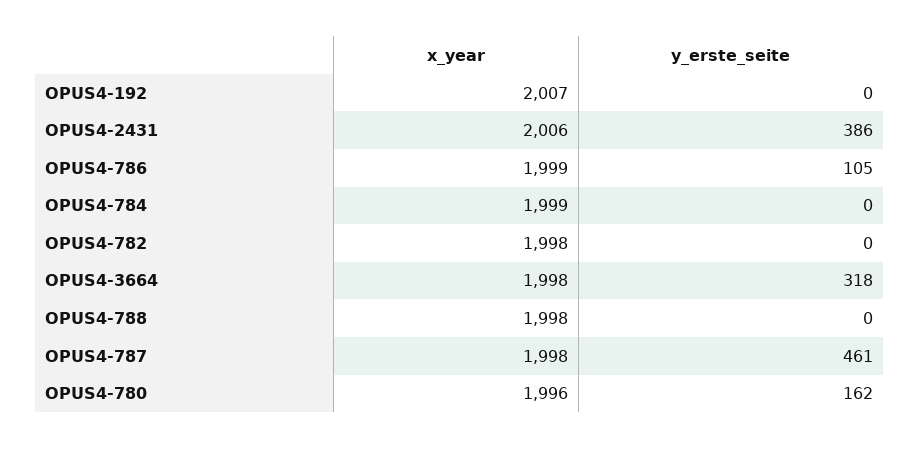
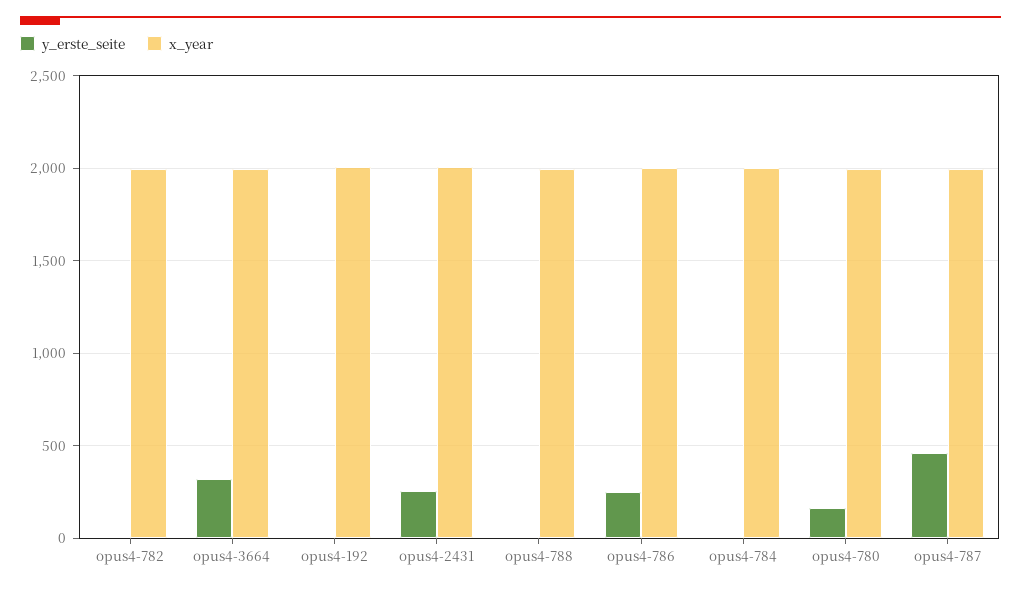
y_erste_seite, OPUS4-2431: 386 -> 250
y_erste_seite, OPUS4-786: 105 -> 250

